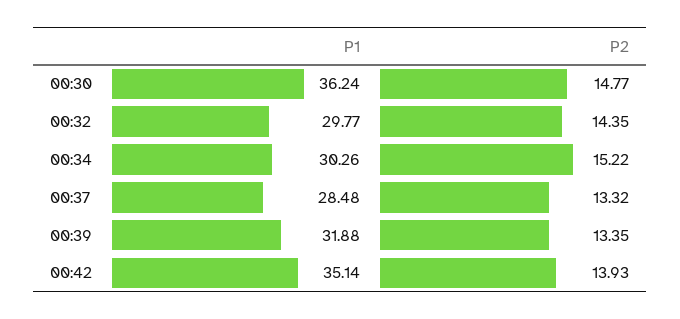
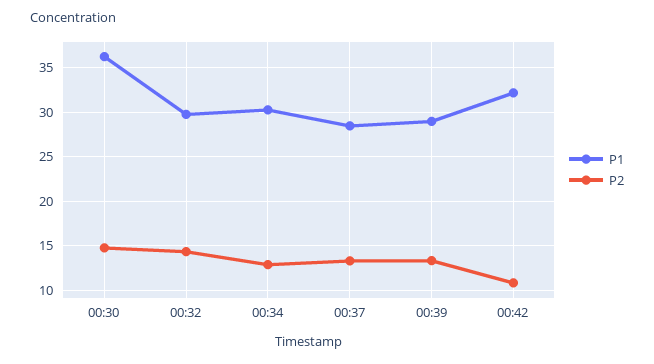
P2, 00:34: 15.22 -> 13
P1, 00:39: 31.88 -> 29
P1, 00:42: 35.14 -> 32
P2, 00:42: 13.93 -> 11

